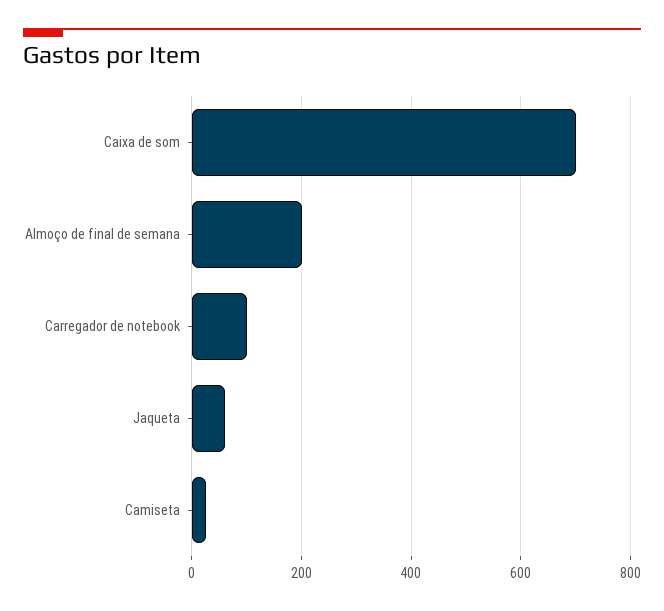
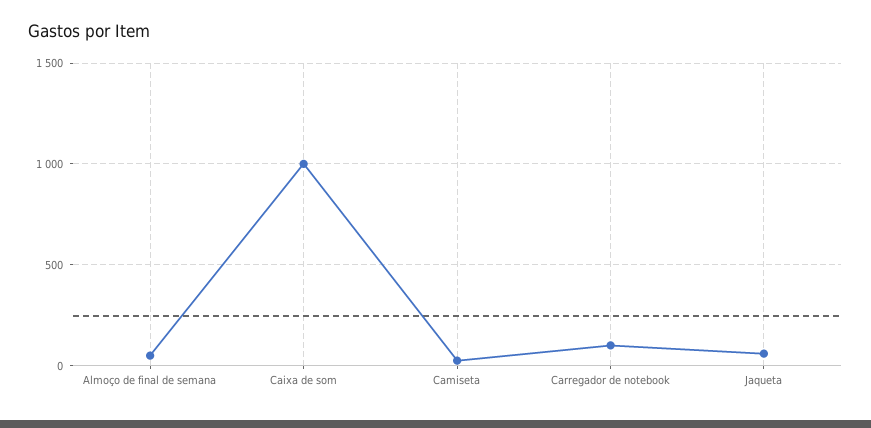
Caixa de som: 700 -> 1000
Almoço de final de semana: 200 -> 50

